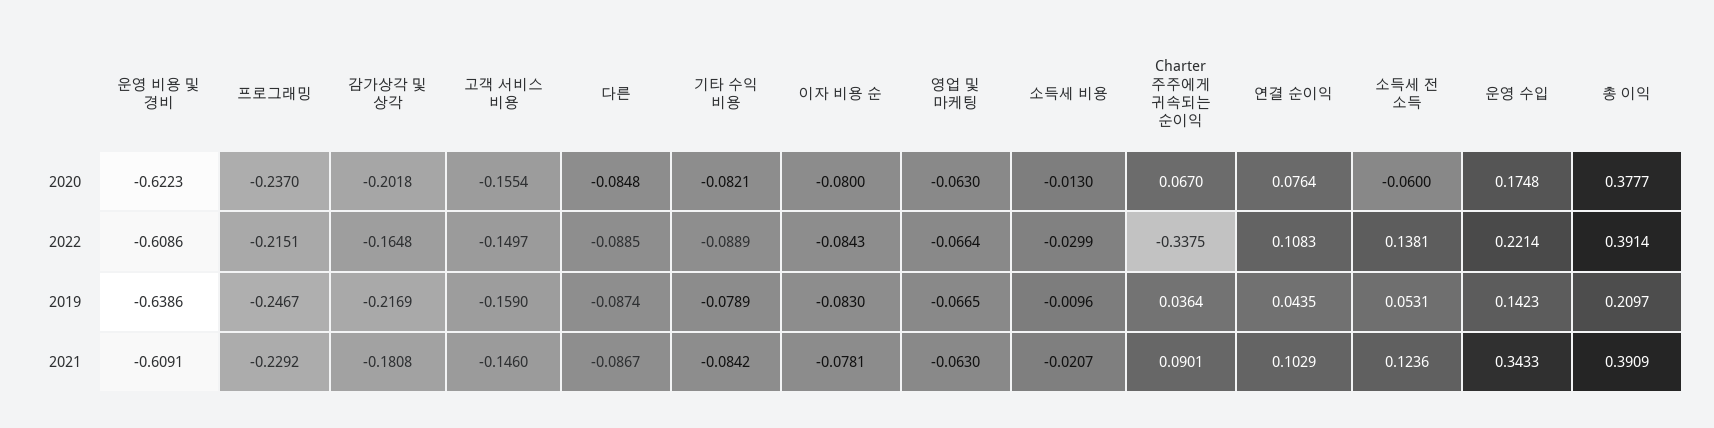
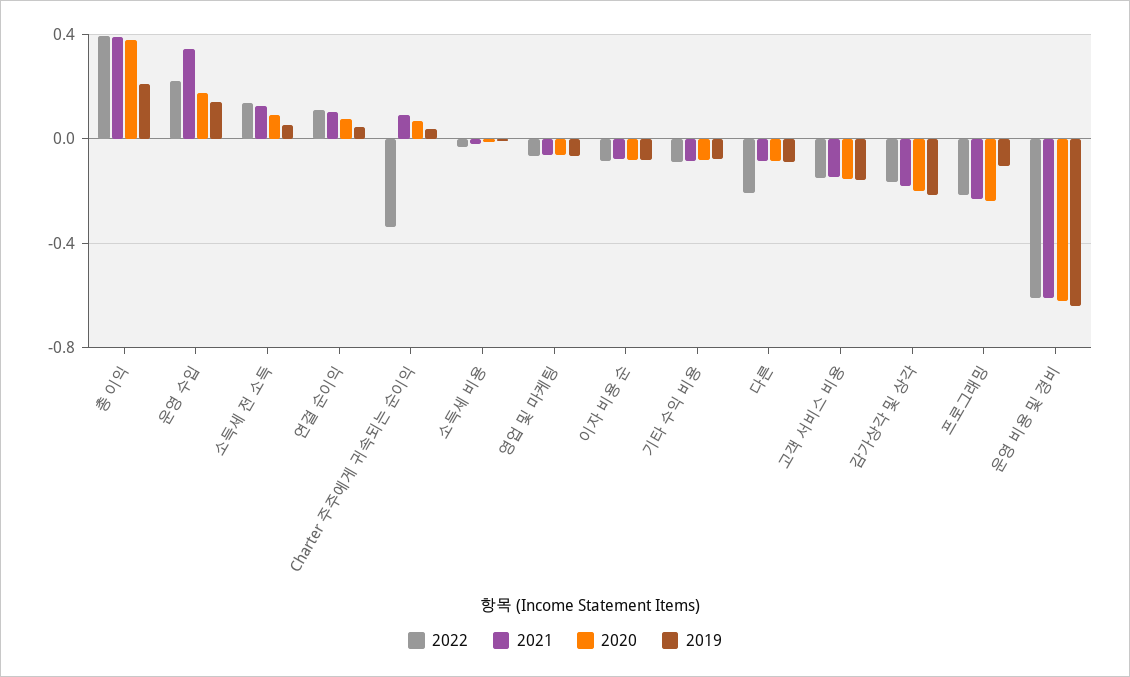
2020, 소득세 전 소득: -0.06 -> 0.1
2022, 다른: -0.0885 -> -0.2
2019, 프로그래밍: -0.2467 -> -0.1

